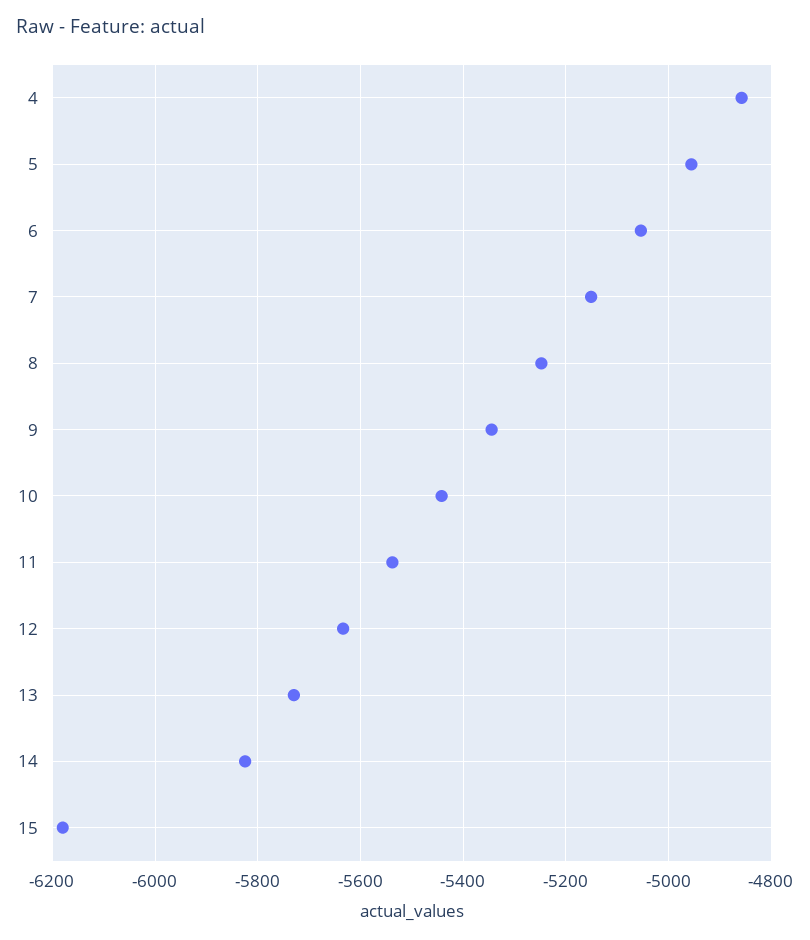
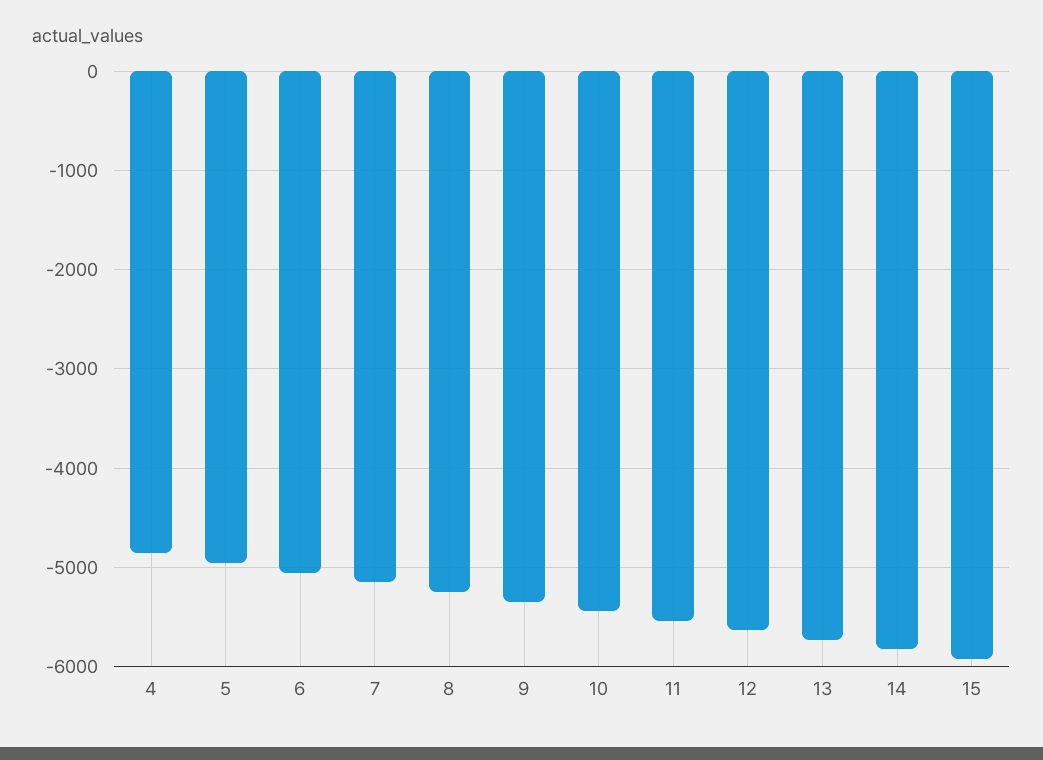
15: -6180 -> -5900

